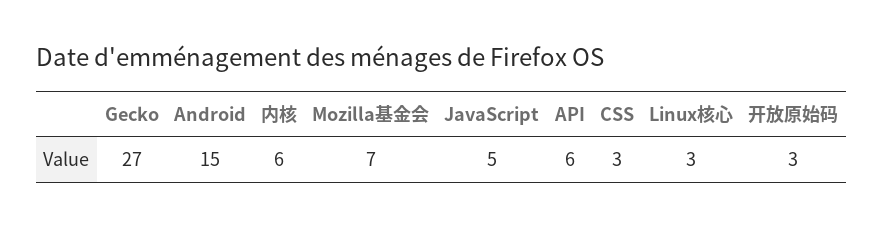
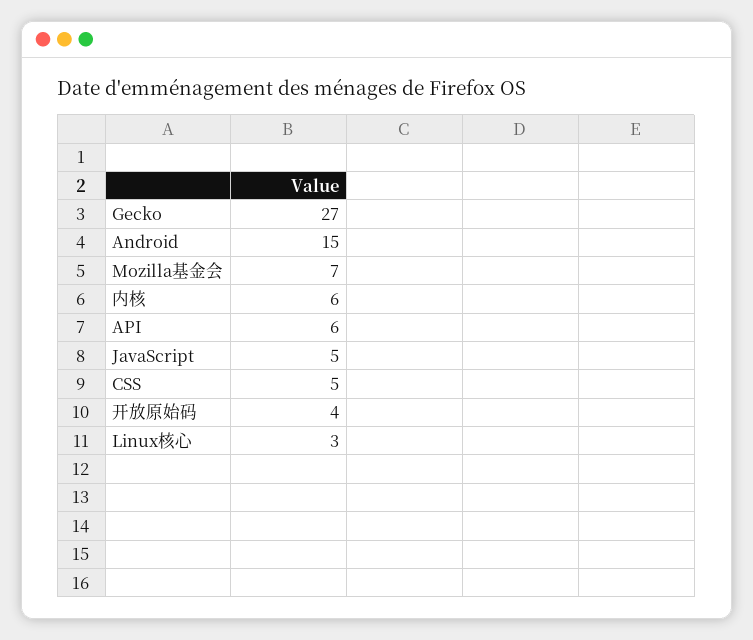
CSS: 3 -> 5
开放原始码: 3 -> 4

